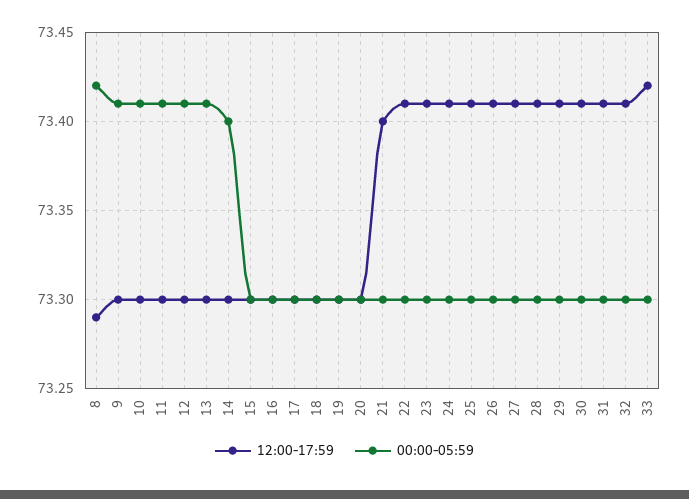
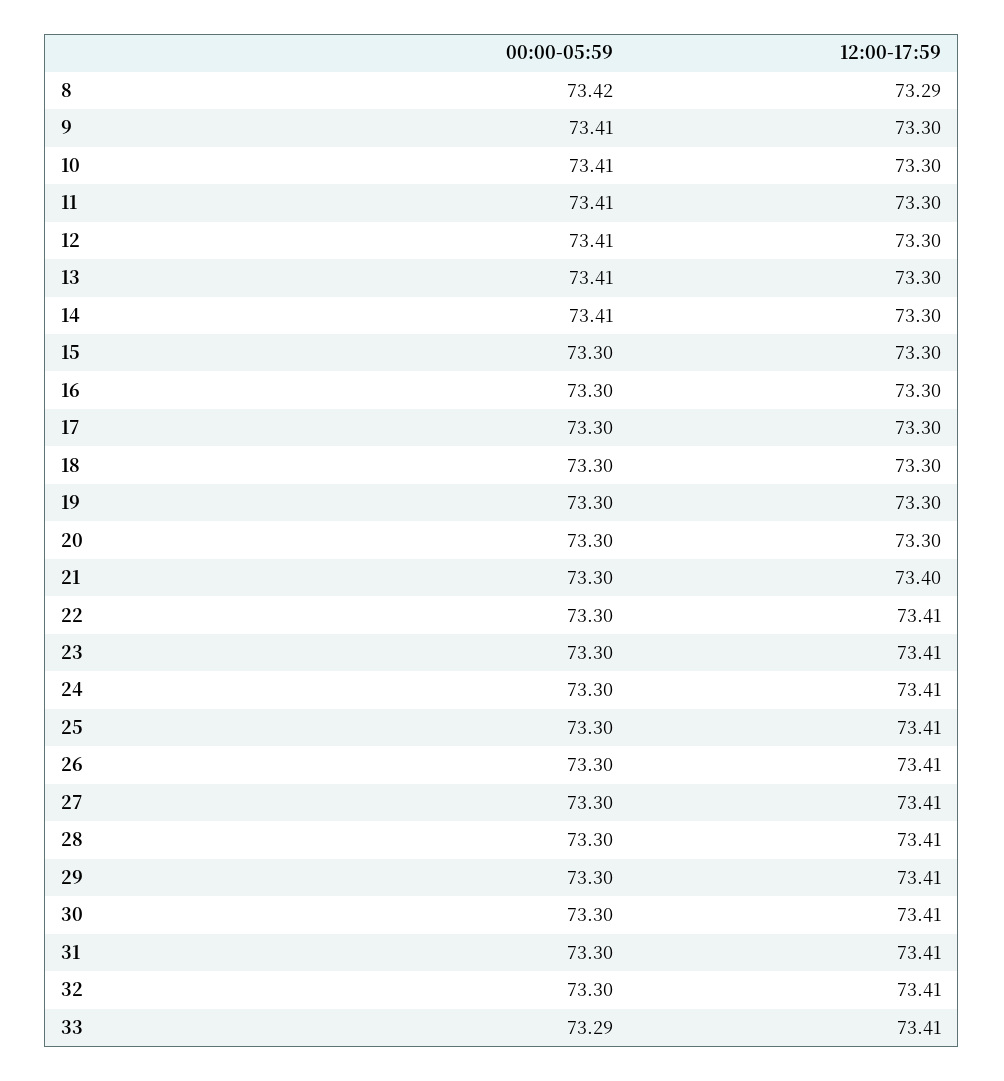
00:00-05:59, 14: 73.4 -> 73.41
12:00-17:59, 33: 73.42 -> 73.41
00:00-05:59, 33: 73.3 -> 73.29

